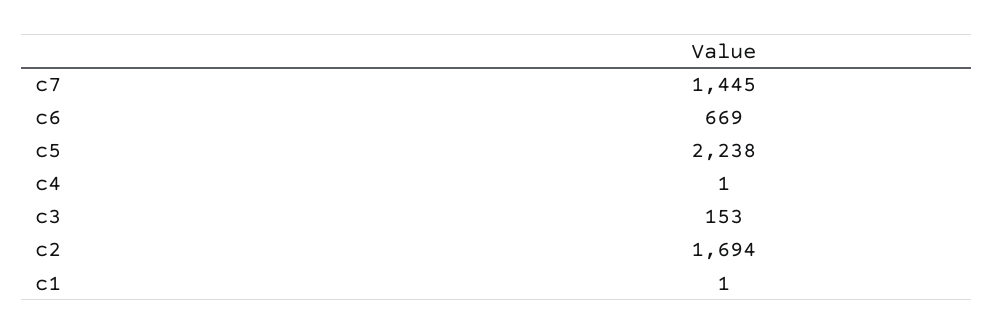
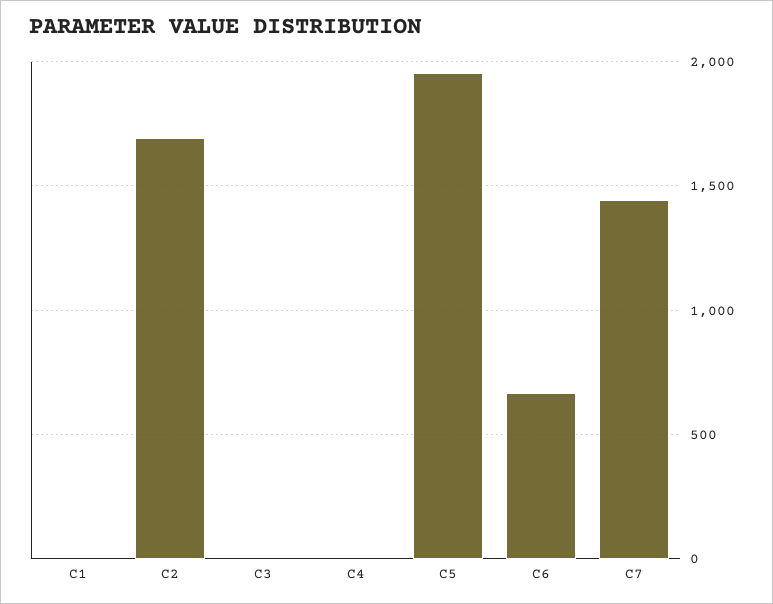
c5: 2238 -> 1950
c3: 153 -> 0

